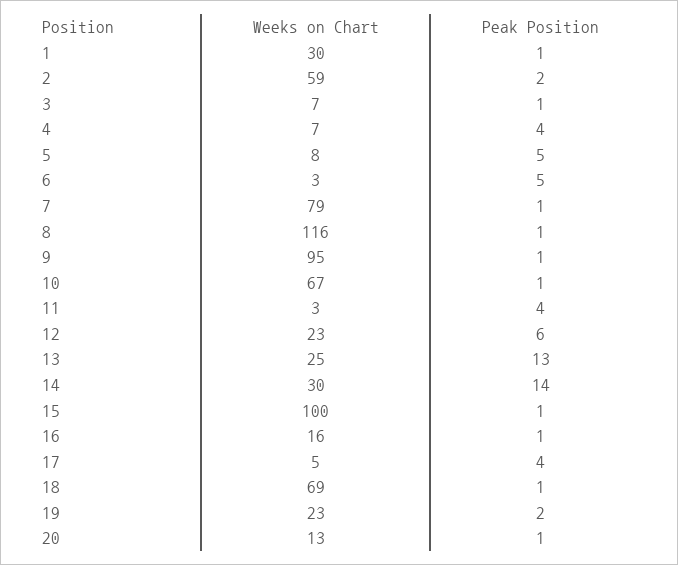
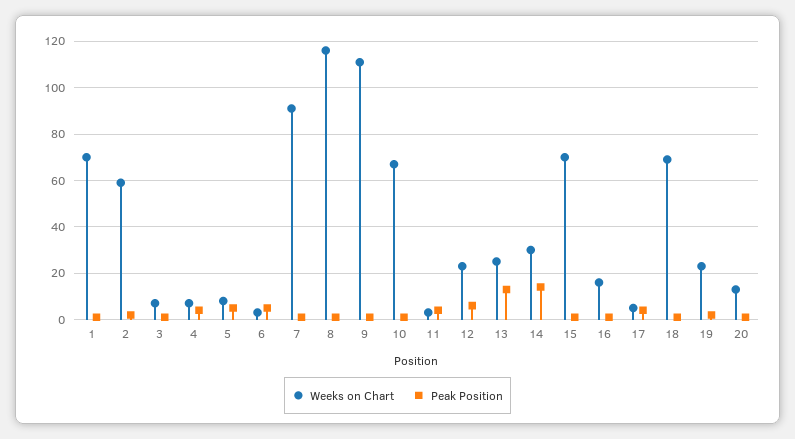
Weeks on Chart, 1: 30 -> 70
Weeks on Chart, 7: 79 -> 90
Weeks on Chart, 9: 95 -> 110
Weeks on Chart, 15: 100 -> 70

